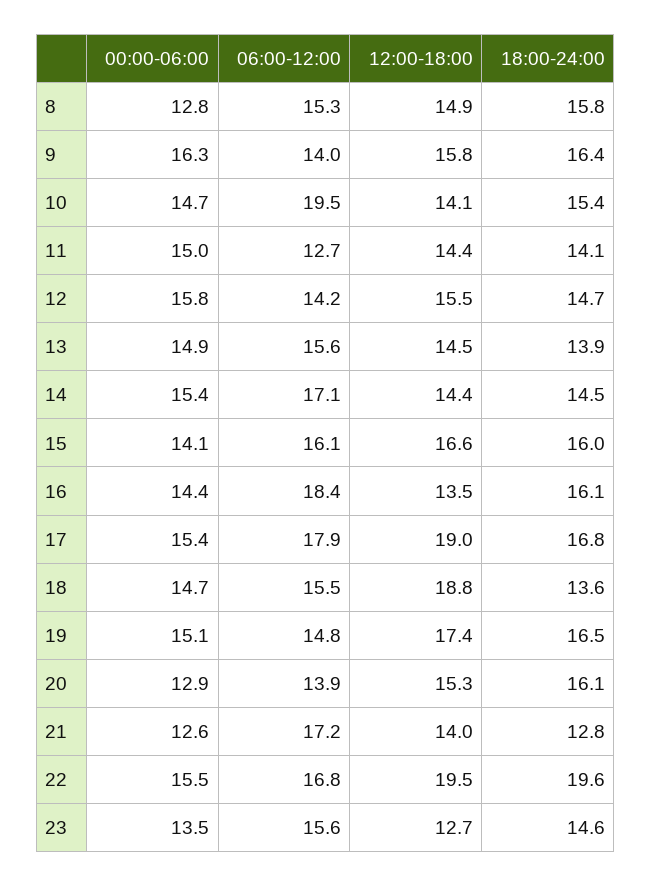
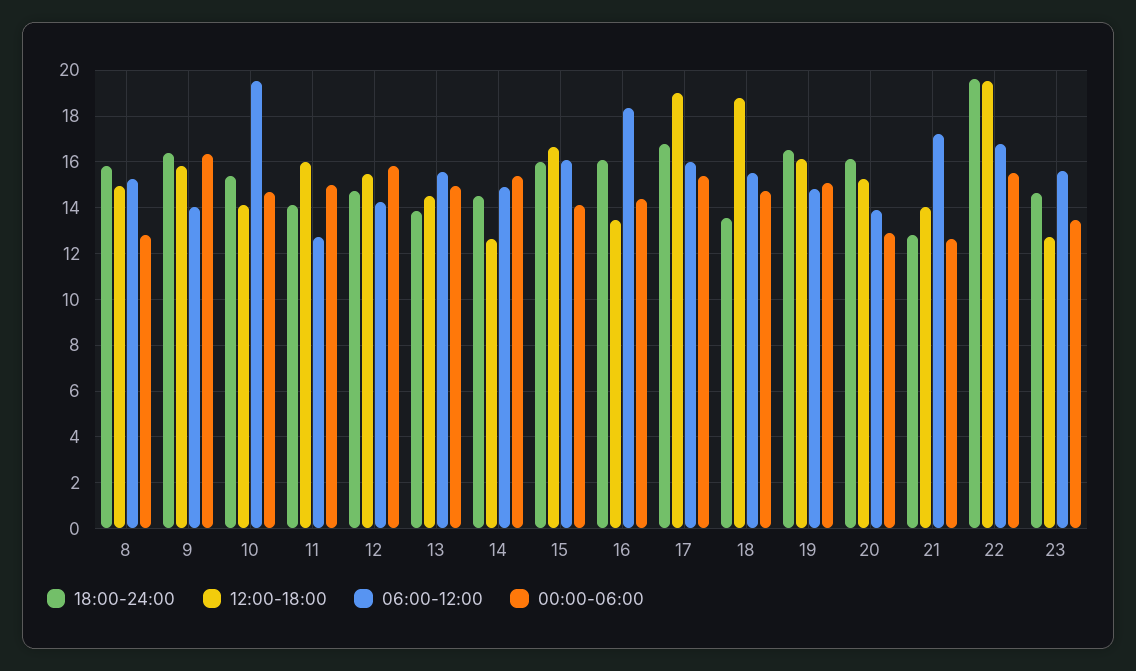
12:00-18:00, 11: 14.4 -> 16
06:00-12:00, 14: 17.1 -> 15
12:00-18:00, 14: 14.4 -> 12.5
06:00-12:00, 17: 17.9 -> 16
12:00-18:00, 19: 17.4 -> 16

